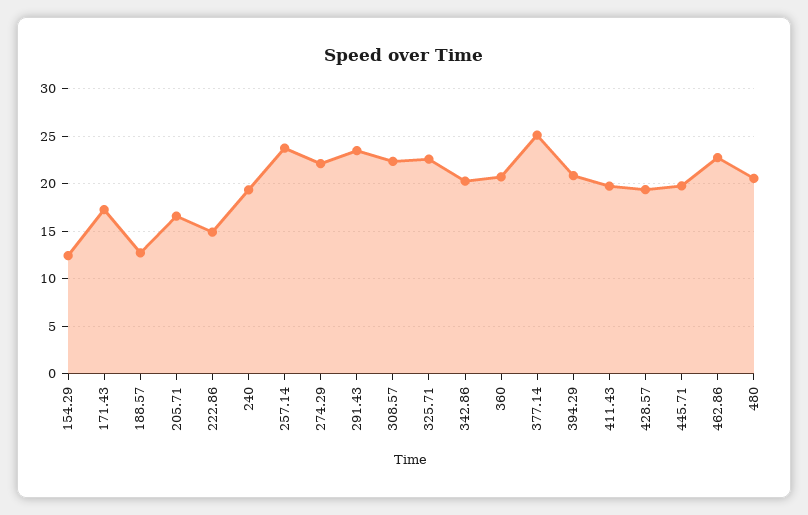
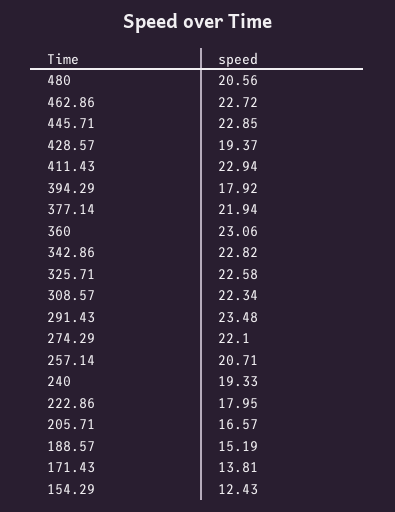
171.43: 17 -> 13.81
188.57: 13 -> 15.19
222.86: 15 -> 17.95
257.14: 24 -> 20.71
342.86: 20 -> 22.82
360: 21 -> 23.06
377.14: 25 -> 21.94
394.29: 21 -> 17.92
411.43: 20 -> 22.94
445.71: 20 -> 22.85

